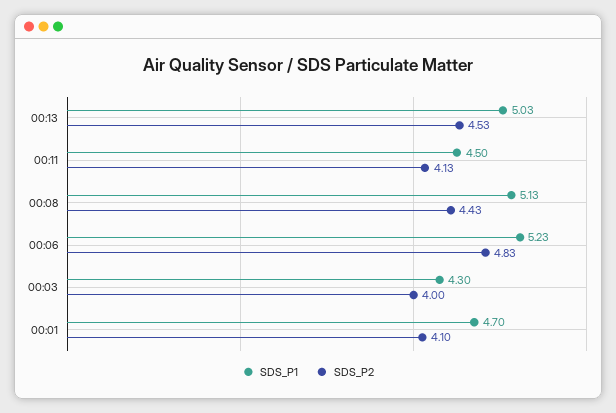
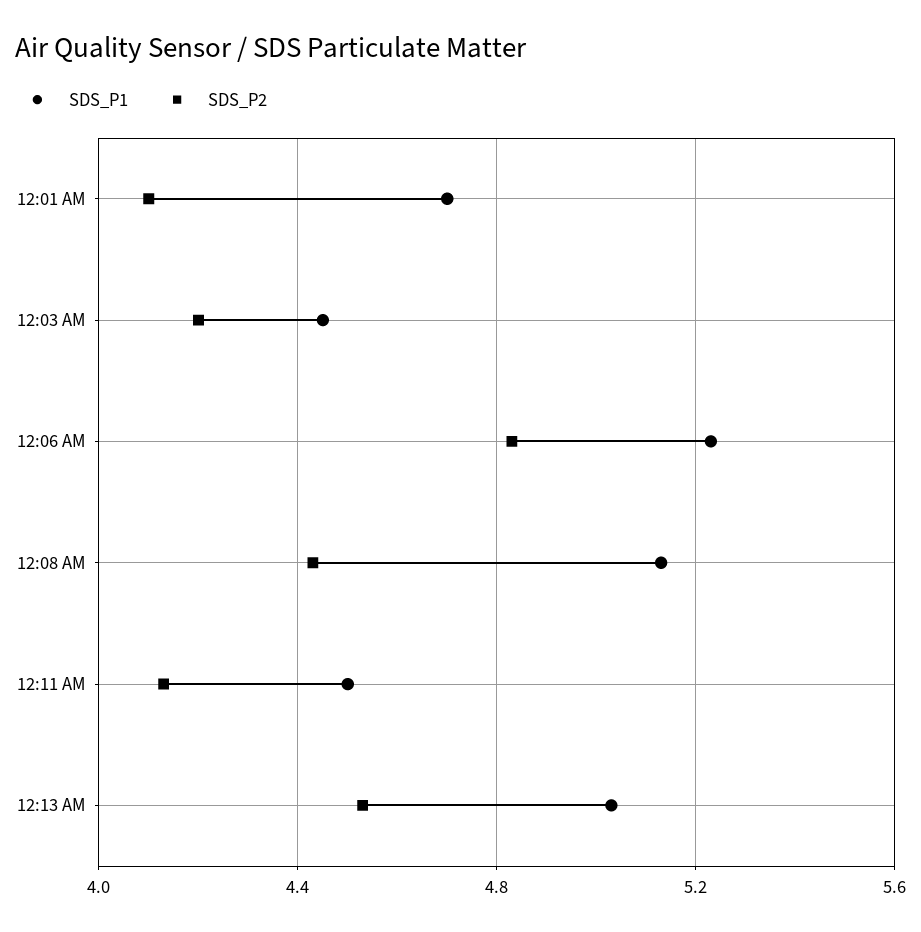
SDS_P1, 00:03: 4.3 -> 4.45
SDS_P2, 00:03: 4 -> 4.2

